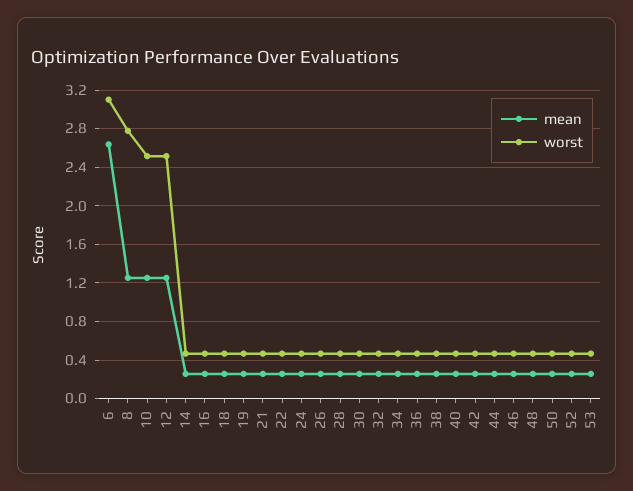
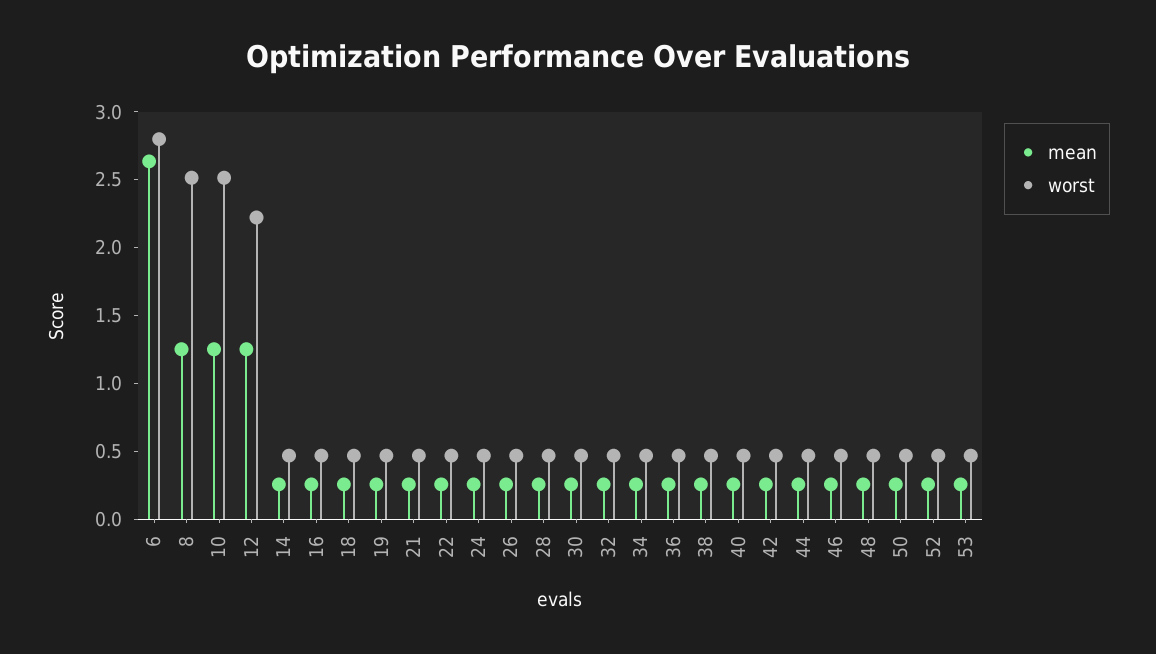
worst, 6: 3.1 -> 2.8
worst, 8: 2.8 -> 2.5
worst, 12: 2.5 -> 2.2

